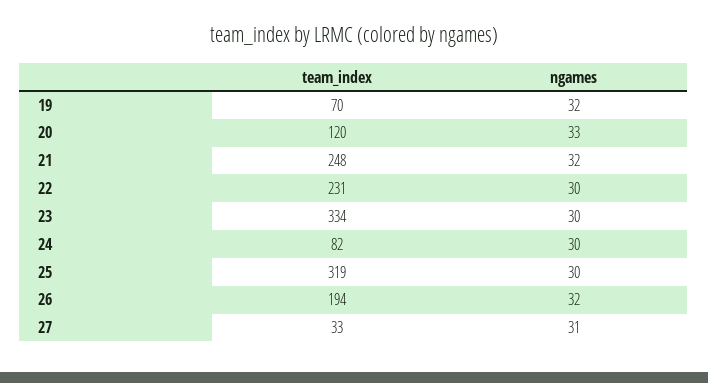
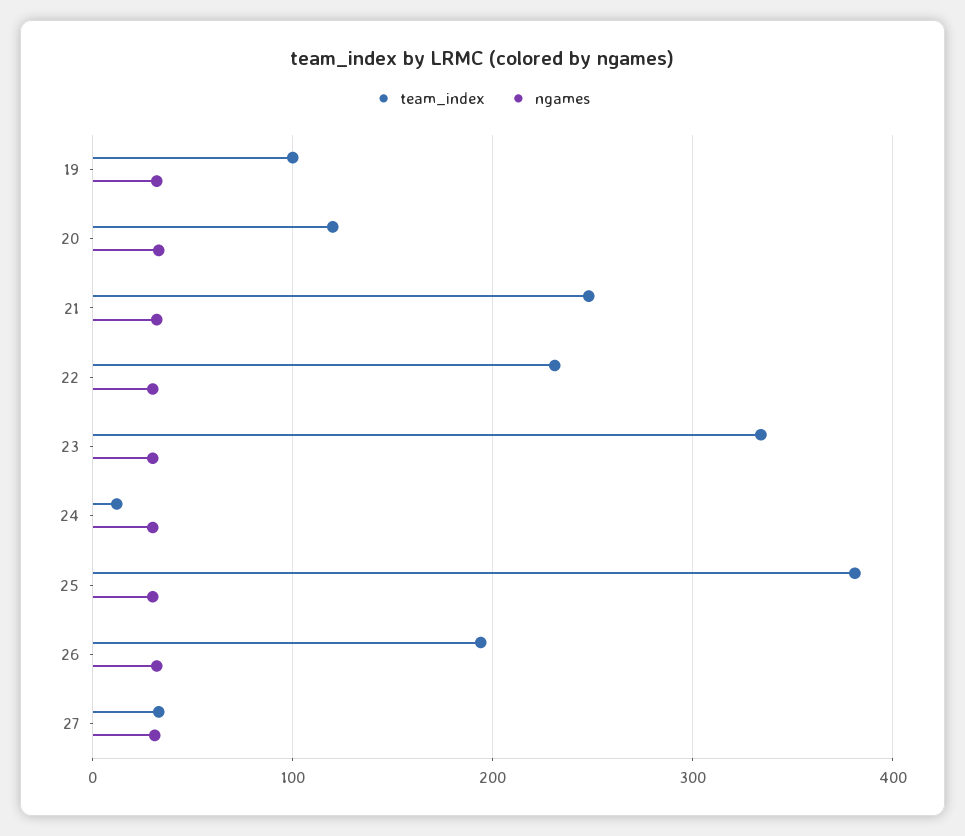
team_index, 19: 70 -> 100
team_index, 24: 82 -> 10
team_index, 25: 319 -> 380

